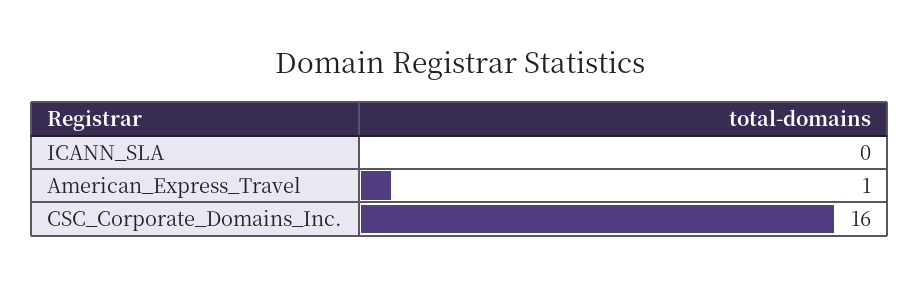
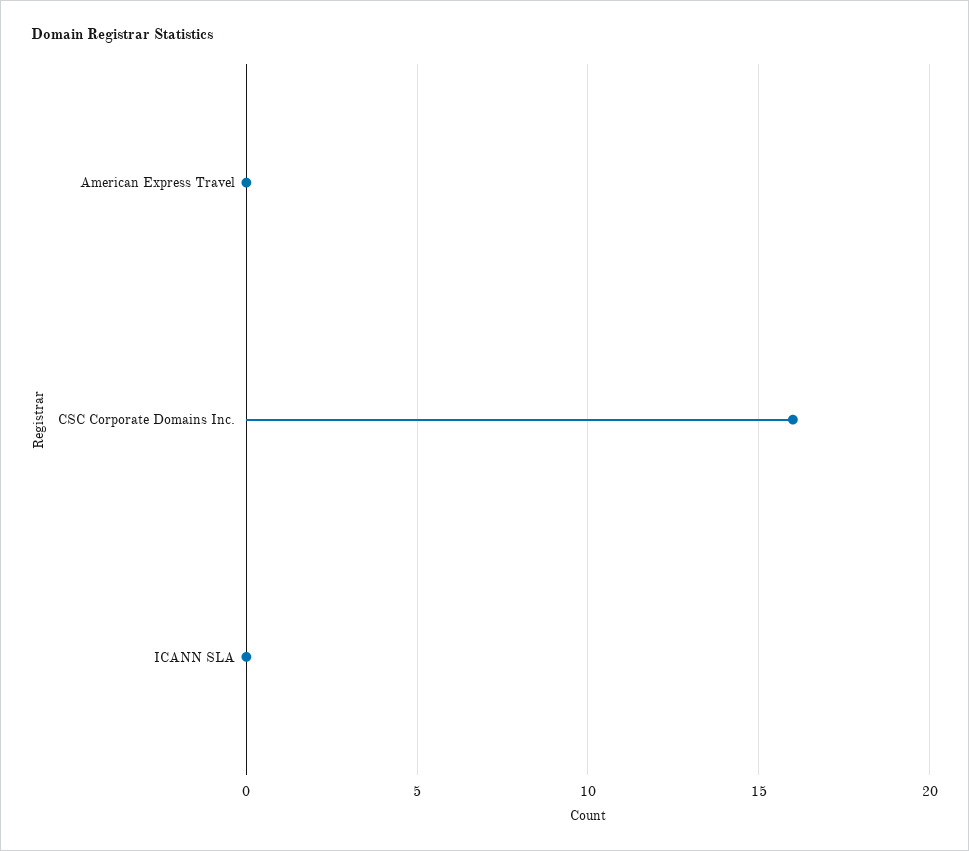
American_Express_Travel: 1 -> 0

